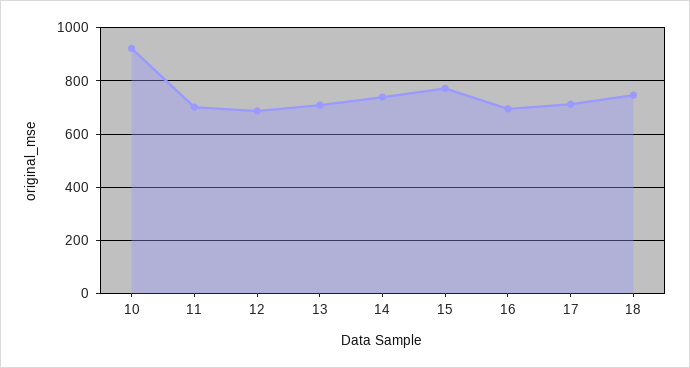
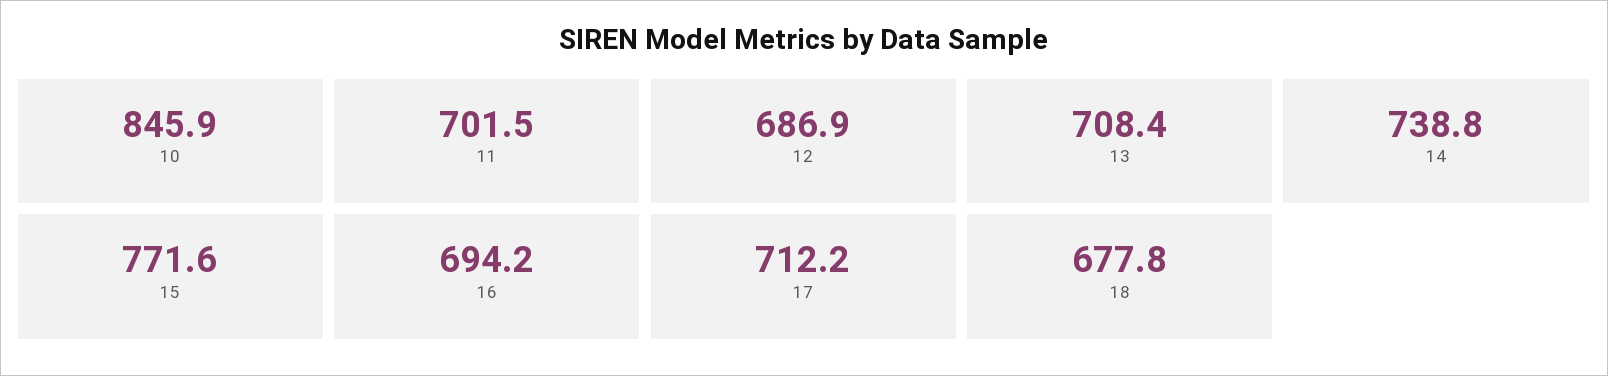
10: 925 -> 845.9
18: 750 -> 677.8

